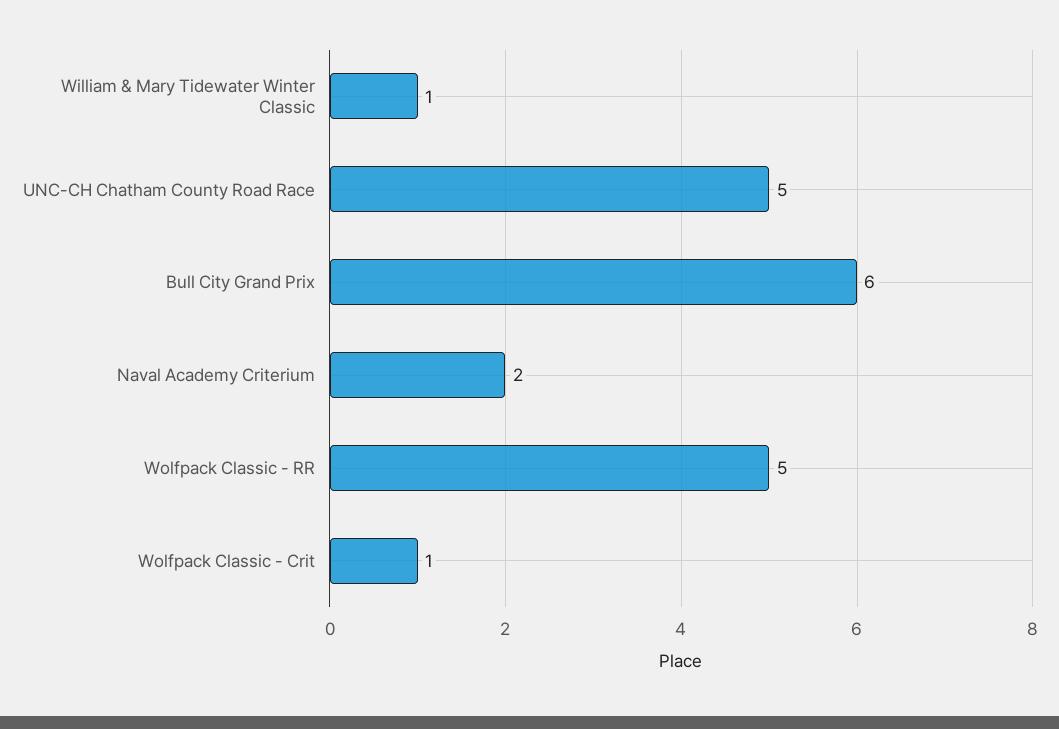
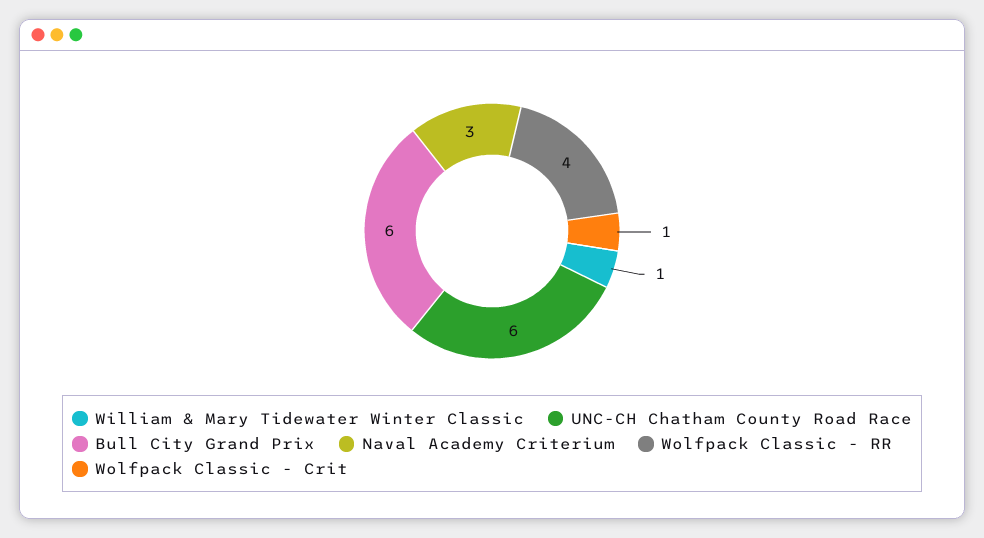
UNC-CH Chatham County Road Race: 5 -> 6
Naval Academy Criterium: 2 -> 3
Wolfpack Classic - RR: 5 -> 4

